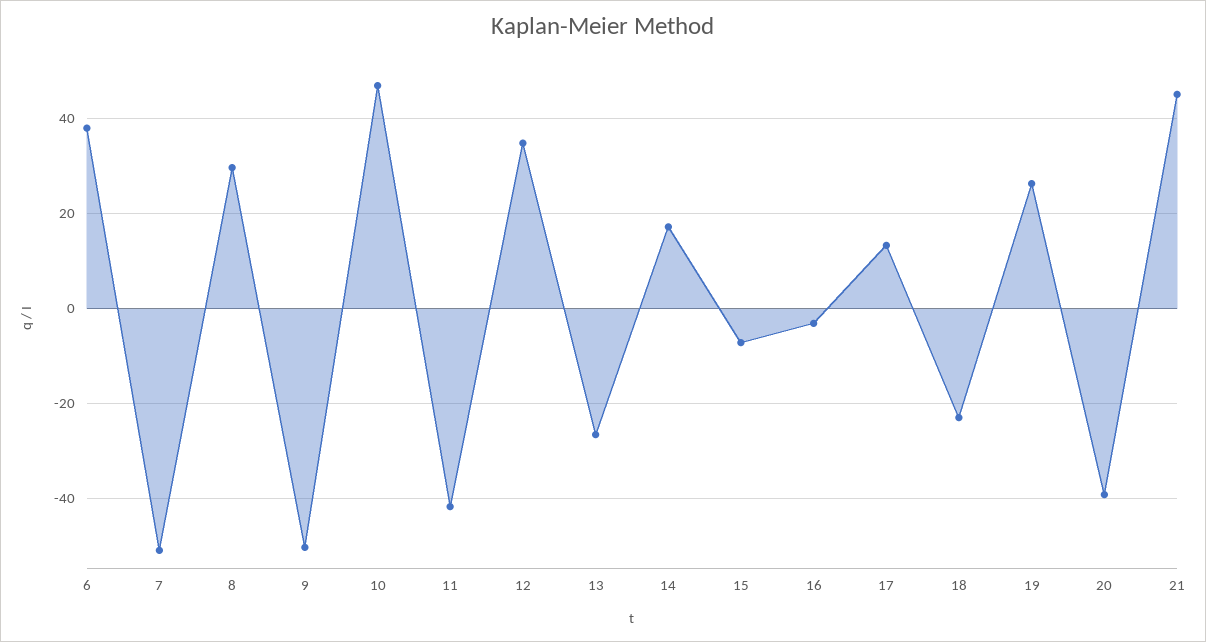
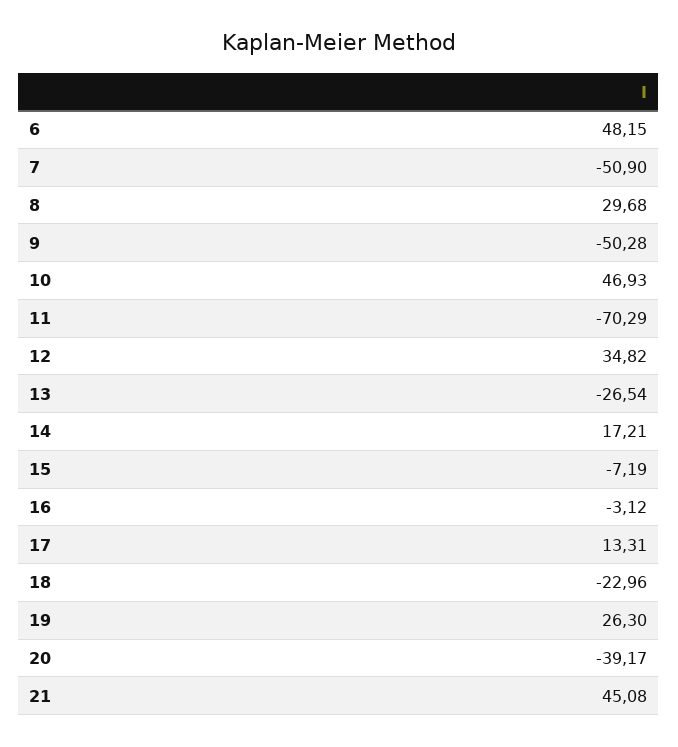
6: 38 -> 48.15
11: -42 -> -70.29

